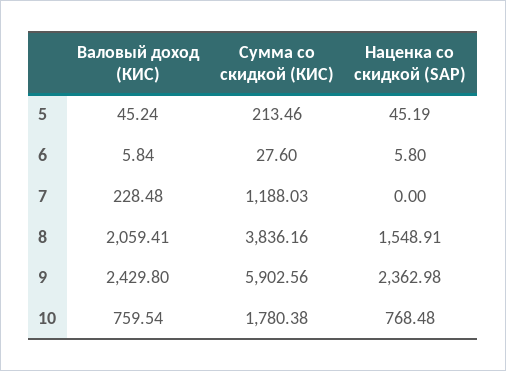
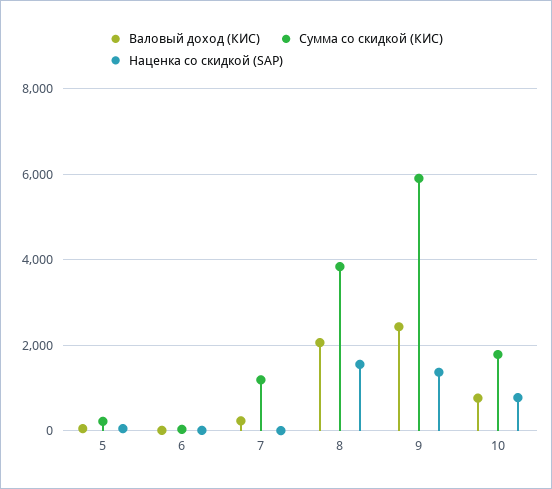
Наценка со скидкой (SAP), 9: 2362.98 -> 1400

